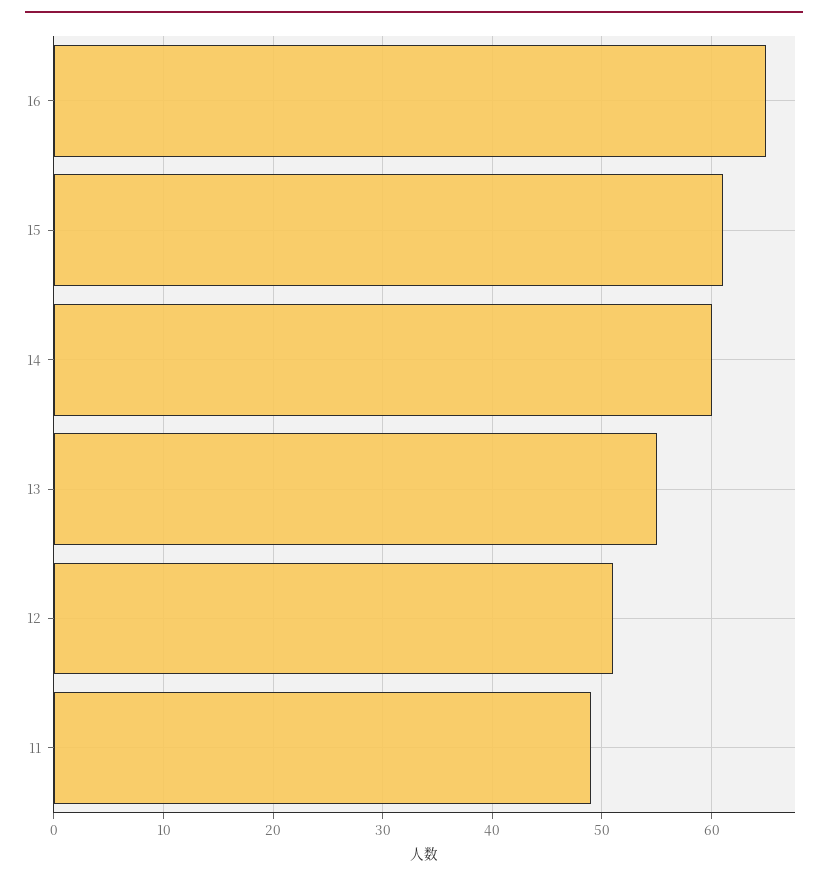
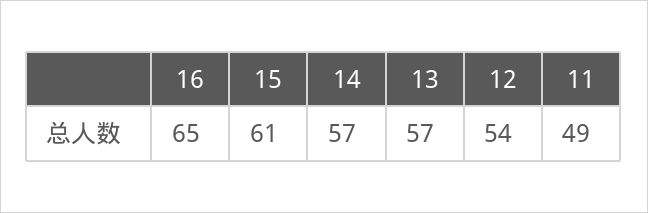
14: 60 -> 57
13: 55 -> 57
12: 51 -> 54

